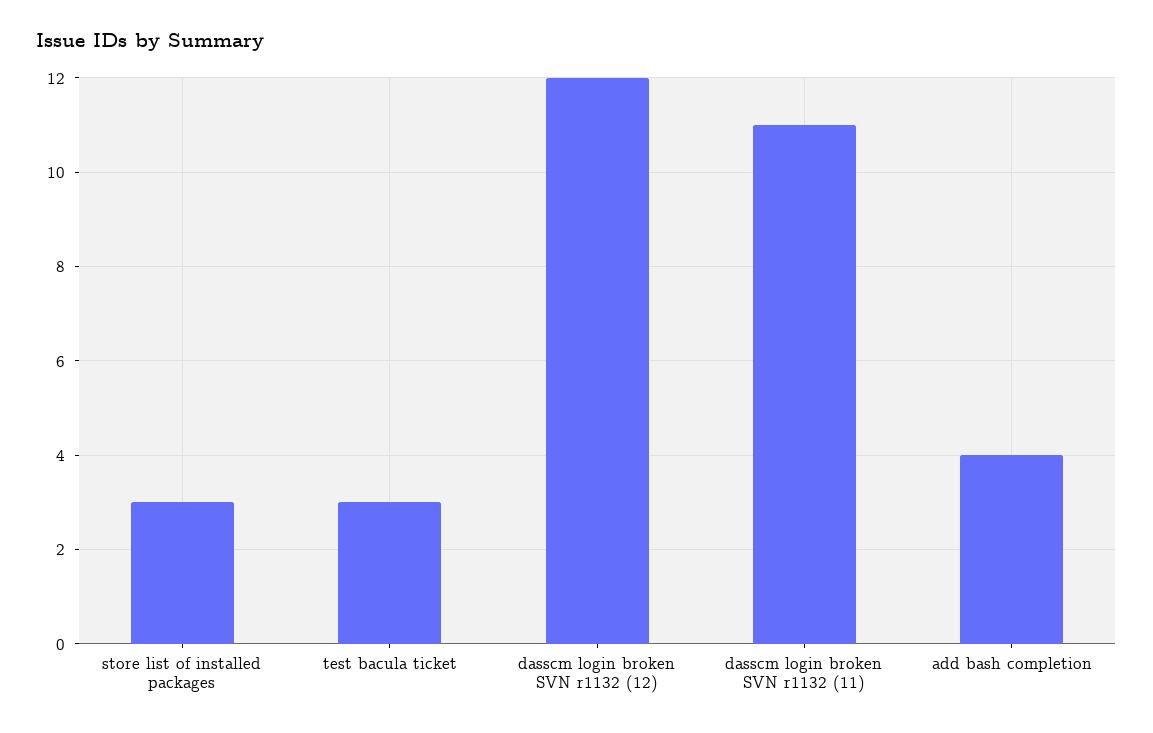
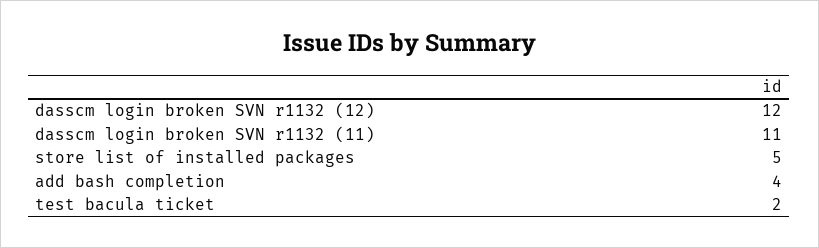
store list of installed packages: 3 -> 5
test bacula ticket: 3 -> 2

